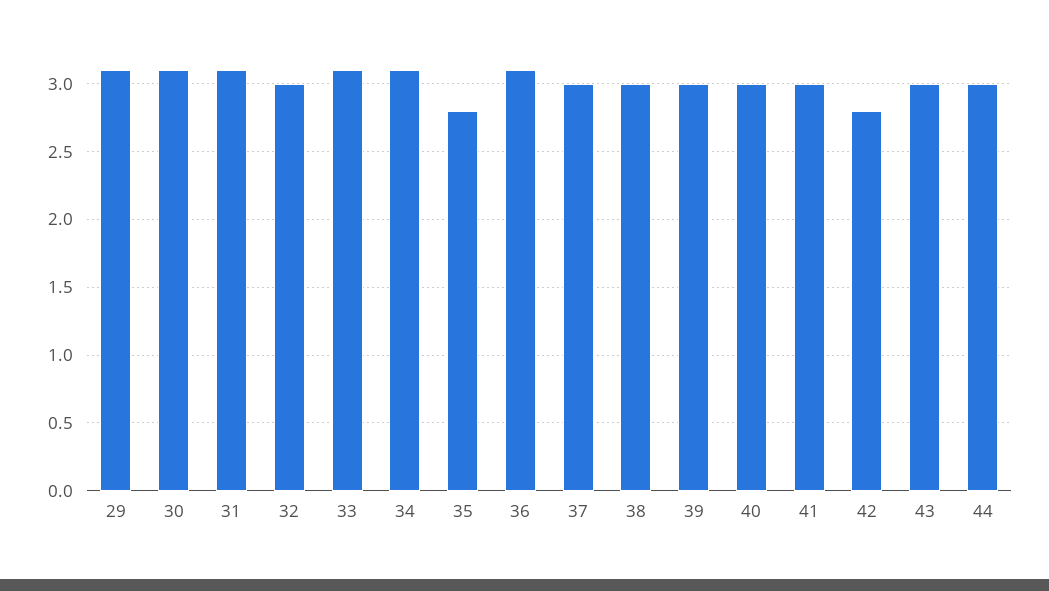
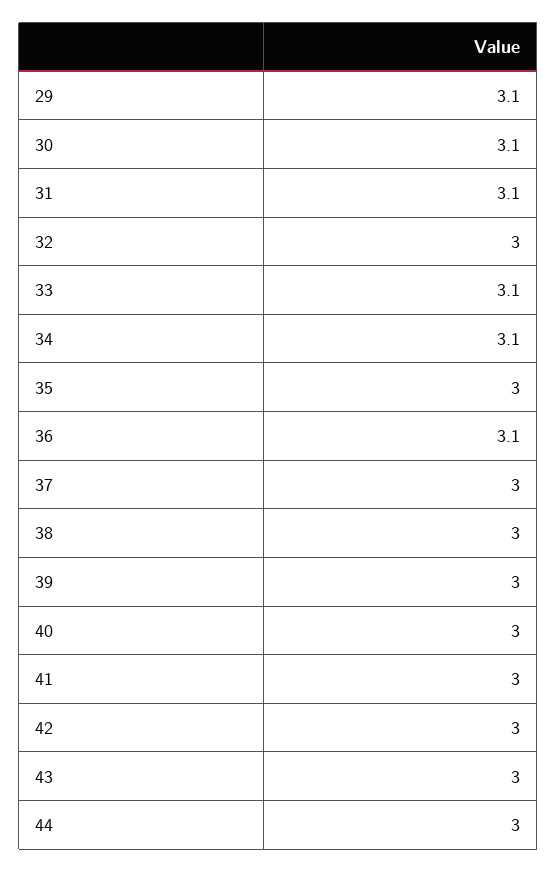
35: 2.8 -> 3
42: 2.8 -> 3

